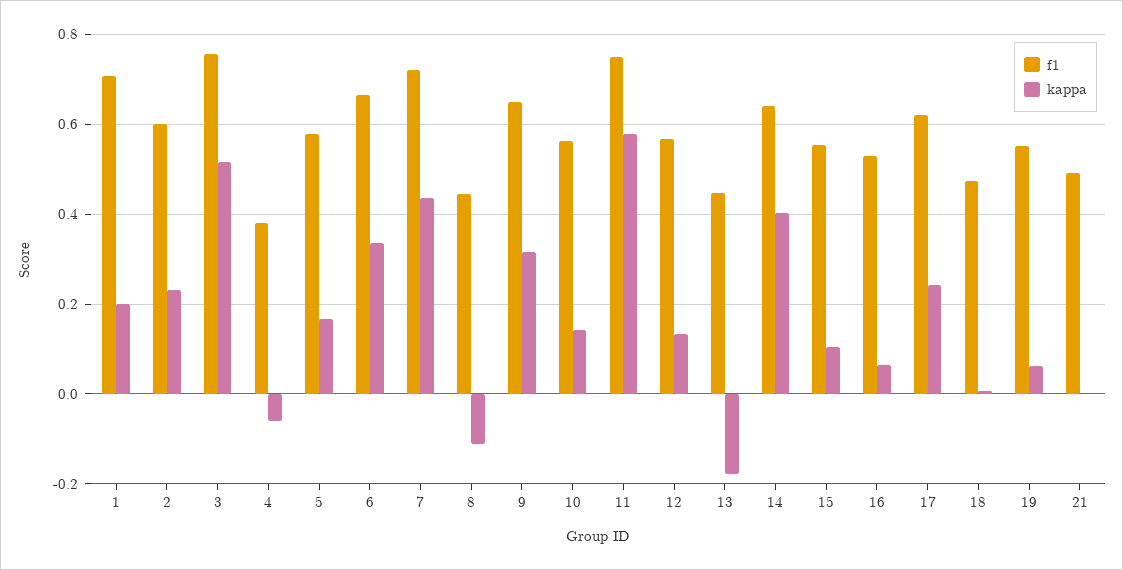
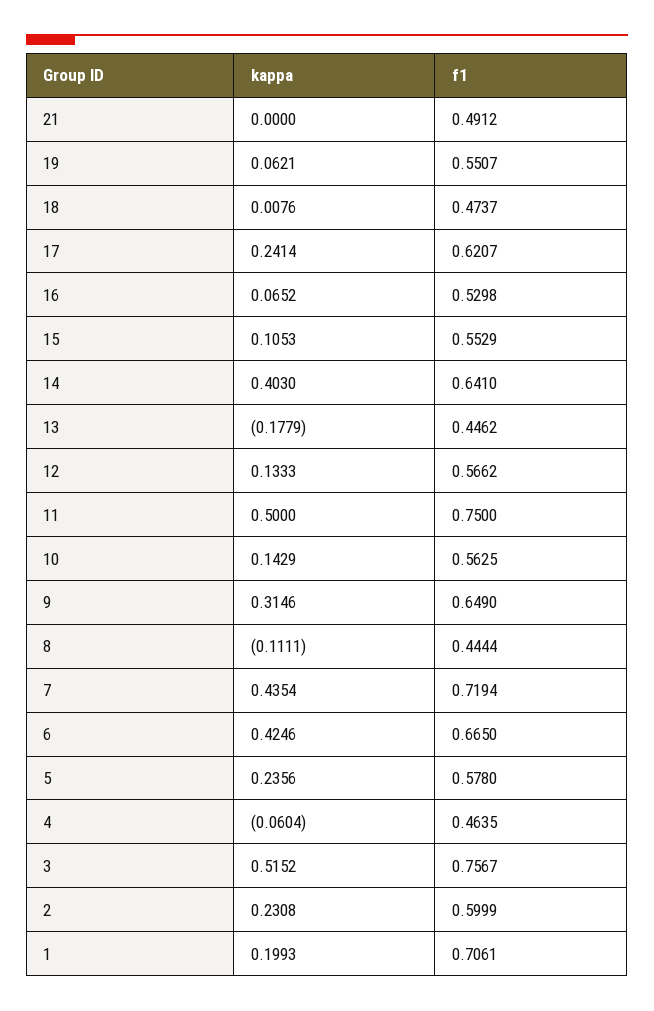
f1, 4: 0.38 -> 0.4635
kappa, 5: 0.16 -> 0.2356
kappa, 6: 0.34 -> 0.4246
kappa, 11: 0.58 -> 0.5

